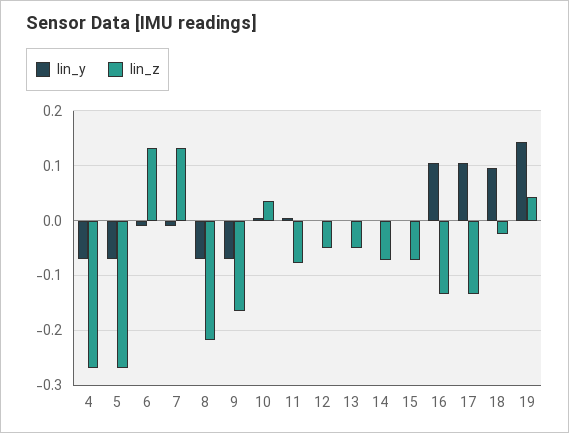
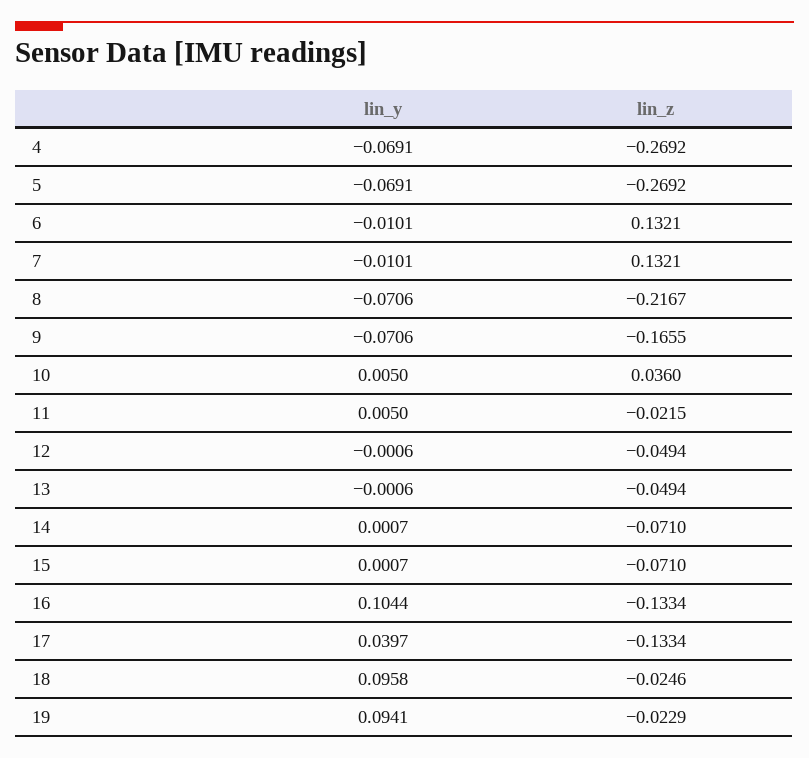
lin_z, 11: -0.08 -> -0.0215
lin_y, 17: 0.1 -> 0.0397
lin_y, 19: 0.14 -> 0.0941
lin_z, 19: 0.04 -> -0.0229

